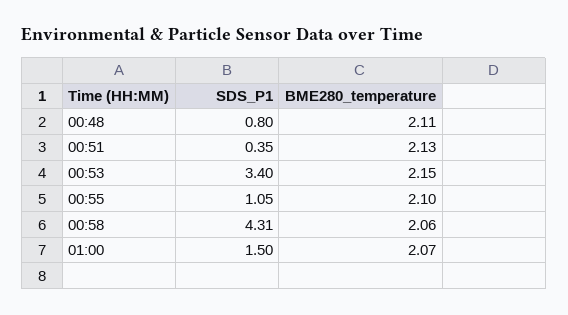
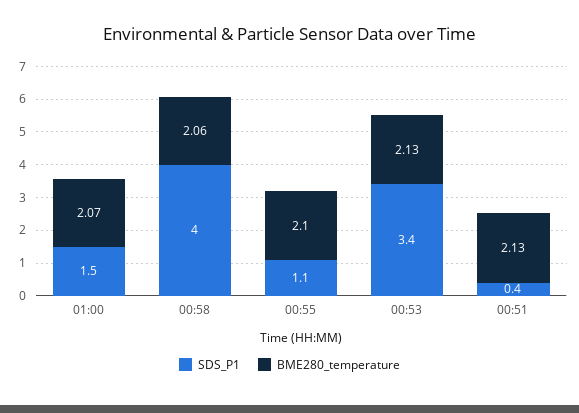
SDS_P1, 00:48: 0.8 -> none
BME280_temperature, 00:48: 2.11 -> none
BME280_temperature, 00:53: 2.15 -> 2.13
SDS_P1, 00:58: 4.31 -> 4

